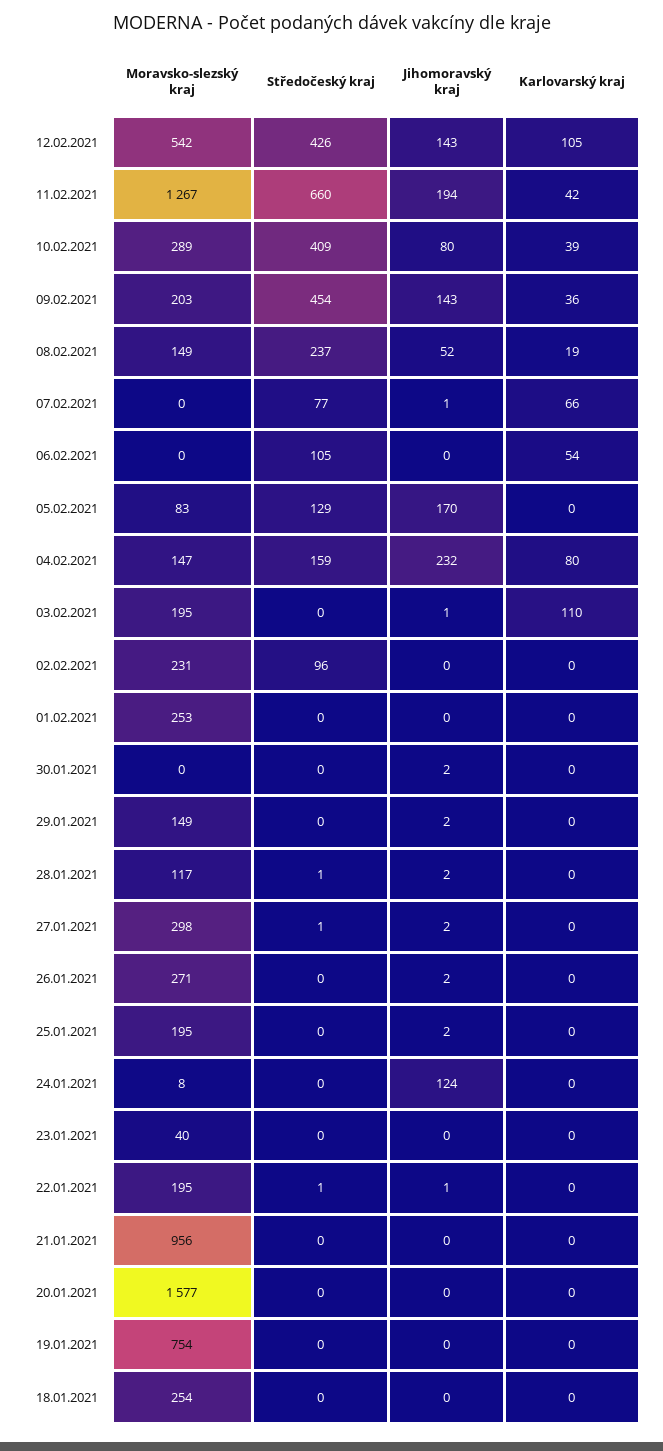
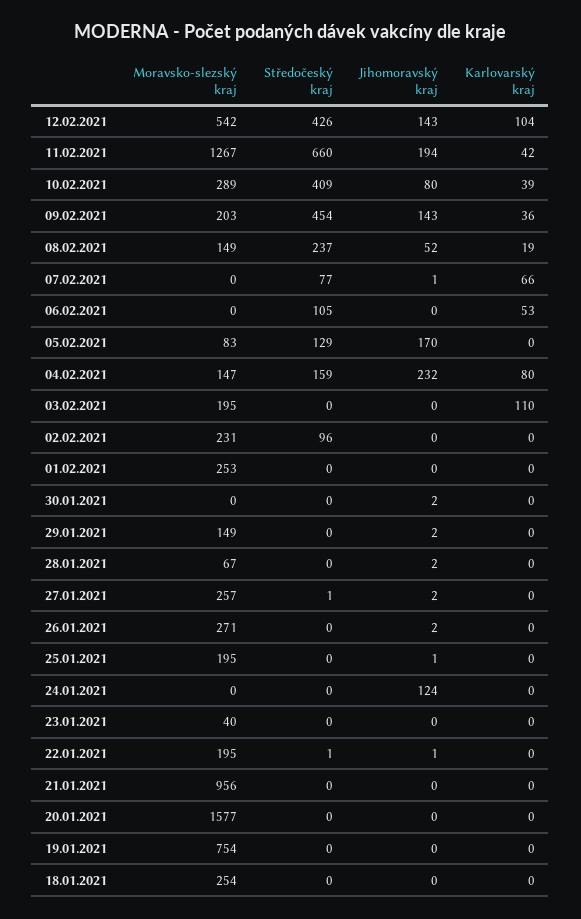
Karlovarský kraj, 12.02.2021: 105 -> 104
Karlovarský kraj, 06.02.2021: 54 -> 53
Jihomoravský kraj, 03.02.2021: 1 -> 0
Moravsko-slezský kraj, 28.01.2021: 117 -> 67
Středočeský kraj, 28.01.2021: 1 -> 0
Moravsko-slezský kraj, 27.01.2021: 298 -> 257
Jihomoravský kraj, 25.01.2021: 2 -> 1
Moravsko-slezský kraj, 24.01.2021: 8 -> 0

